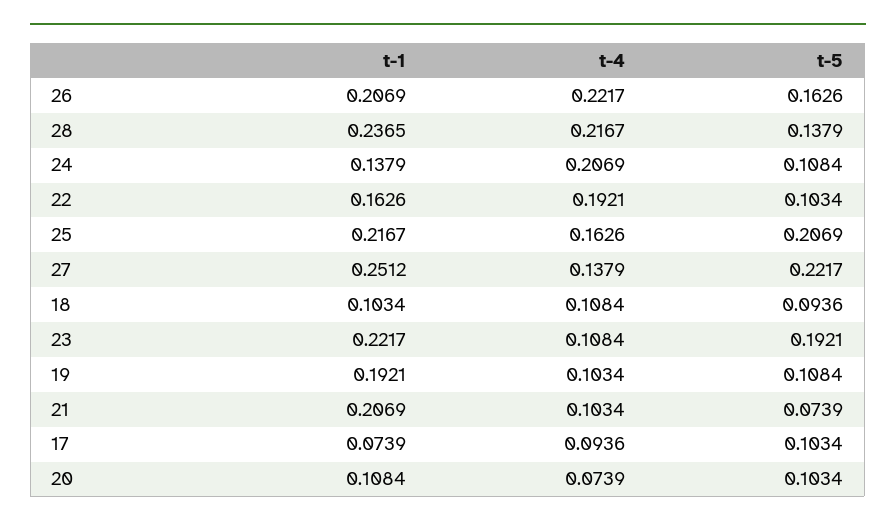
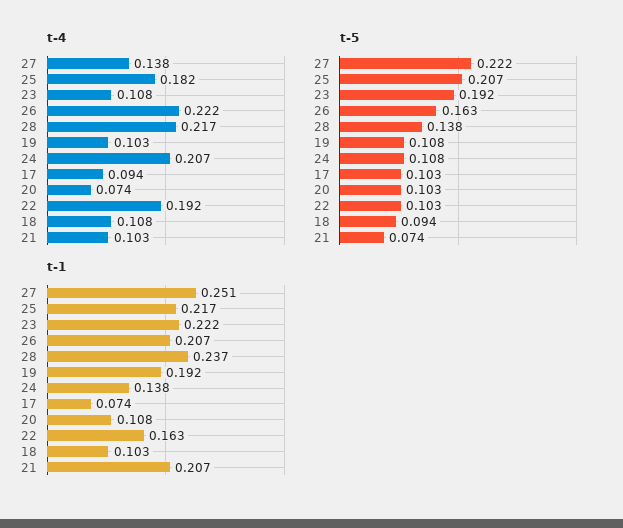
t-4, 25: 0.1626 -> 0.182

